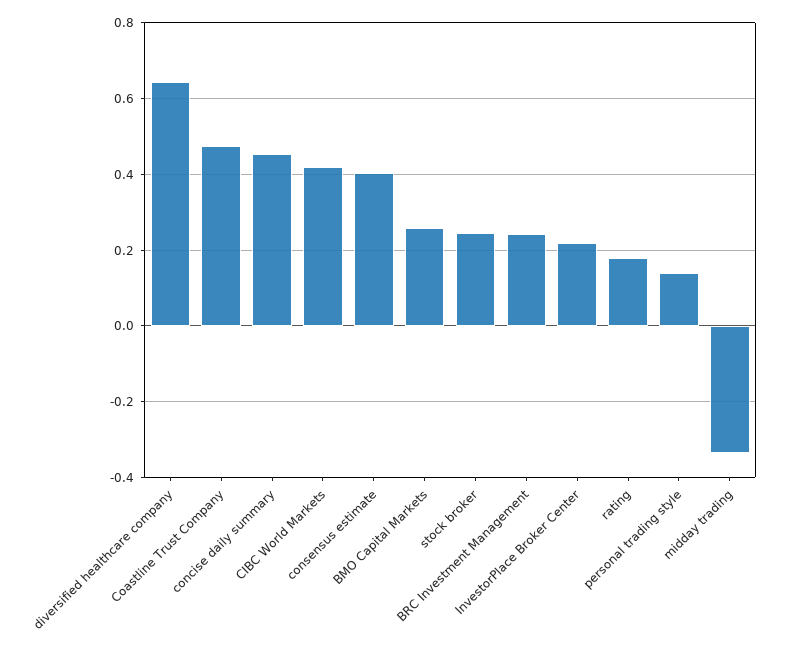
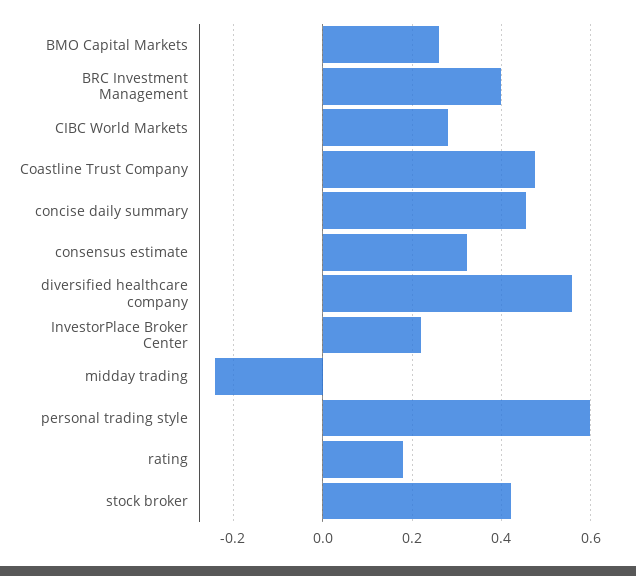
diversified healthcare company: 0.64 -> 0.56
CIBC World Markets: 0.42 -> 0.28
consensus estimate: 0.4 -> 0.32
stock broker: 0.24 -> 0.42
BRC Investment Management: 0.24 -> 0.4
personal trading style: 0.14 -> 0.6
midday trading: -0.34 -> -0.24

